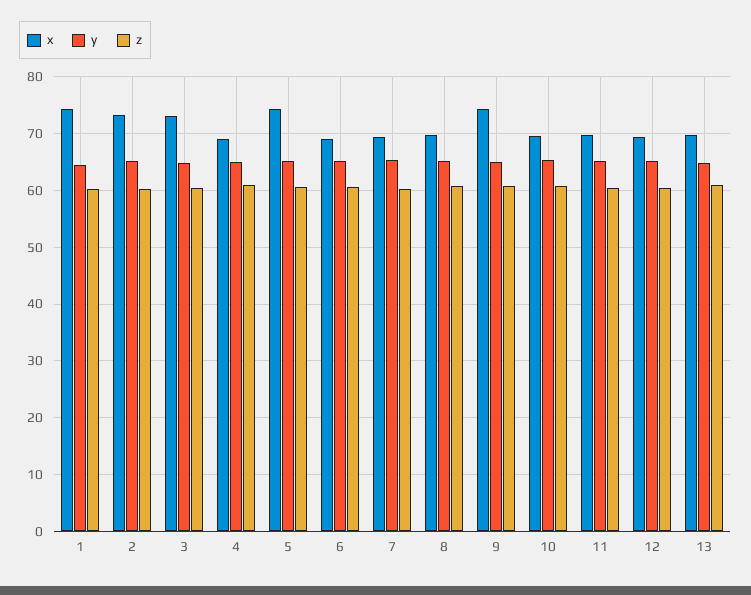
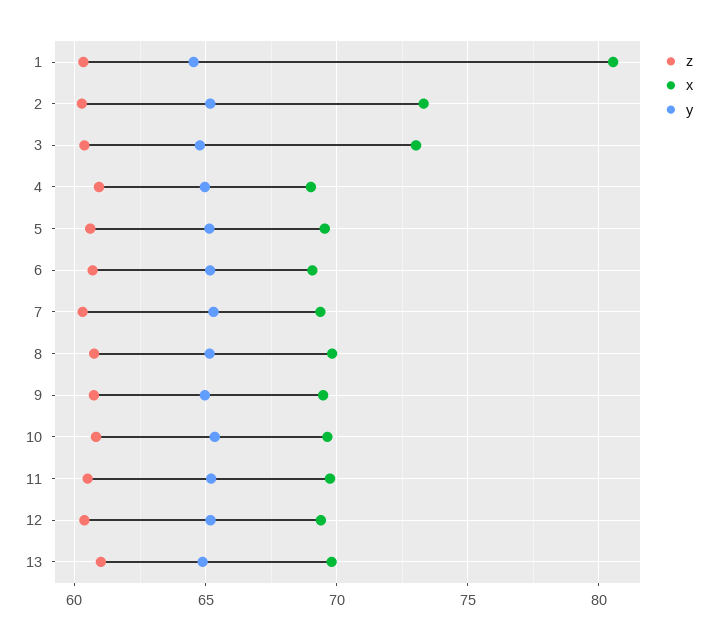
x, 1: 74 -> 80.5
x, 5: 74 -> 69.5
x, 9: 74 -> 69.5

